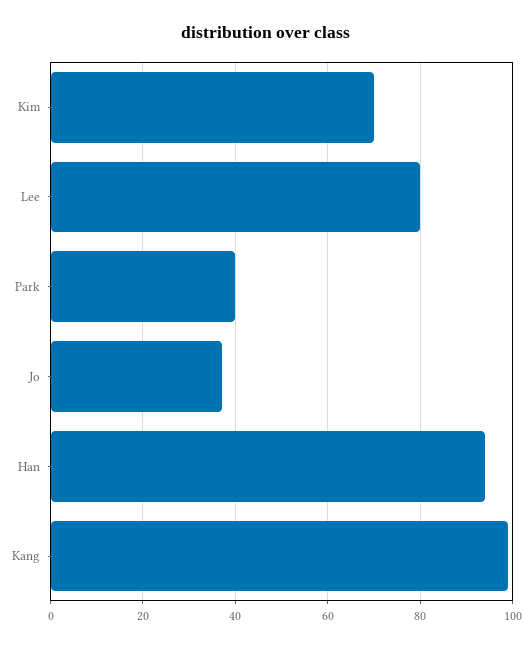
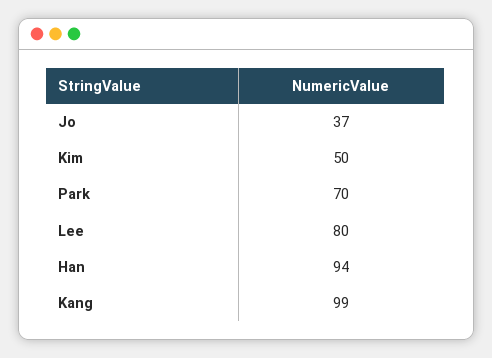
Kim: 70 -> 50
Park: 40 -> 70

